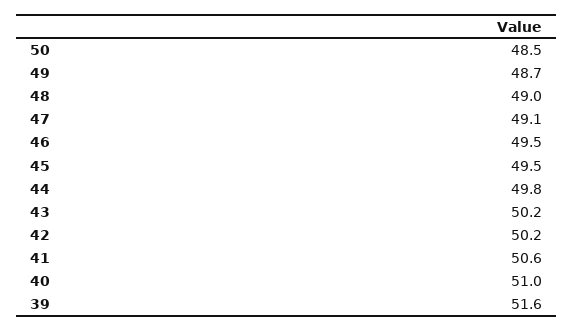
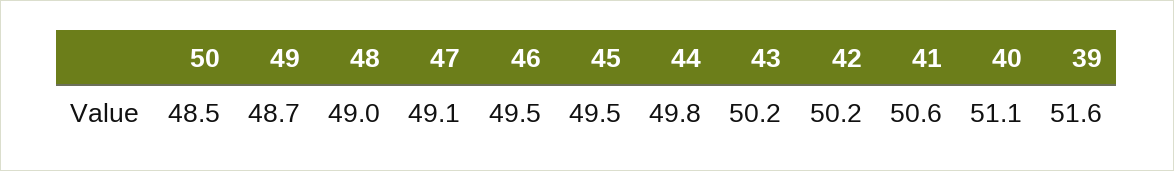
40: 51 -> 51.1

